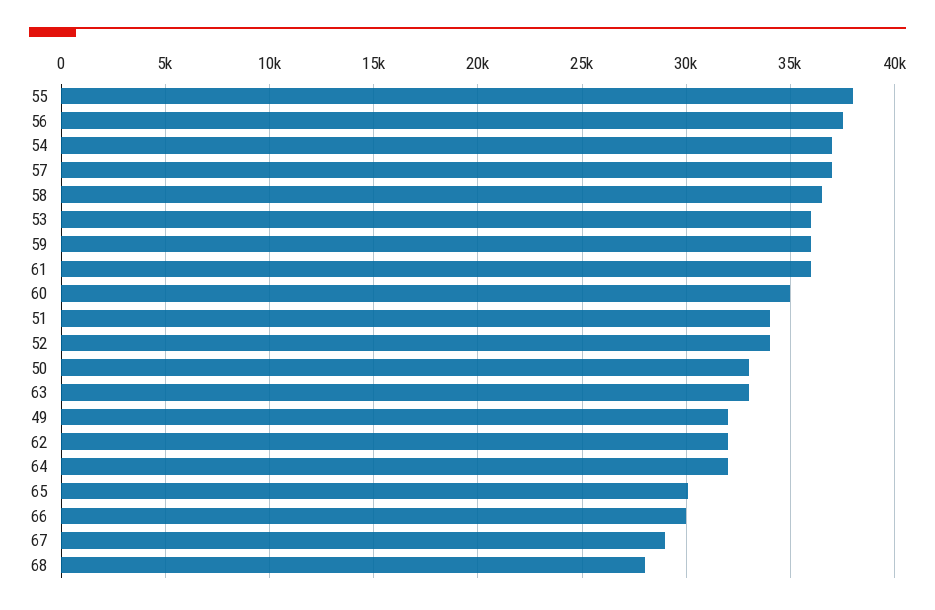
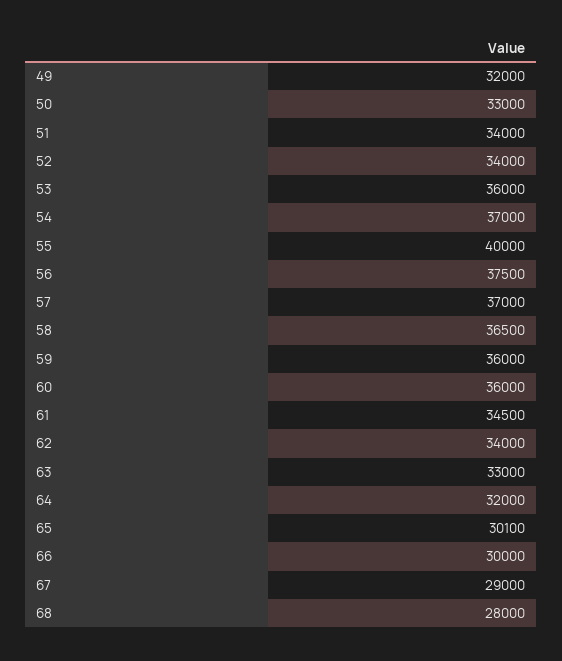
55: 38000 -> 40000
61: 36000 -> 34500
60: 35000 -> 36000
62: 32000 -> 34000

